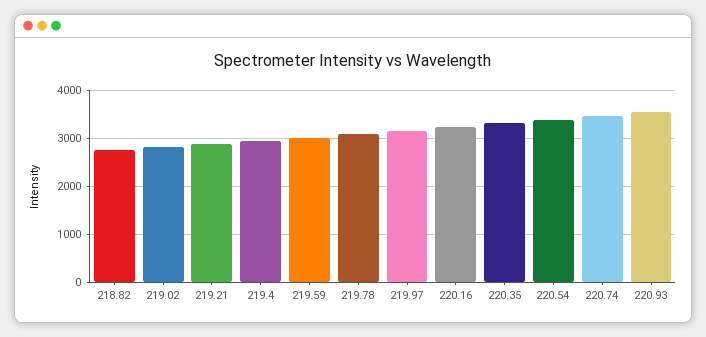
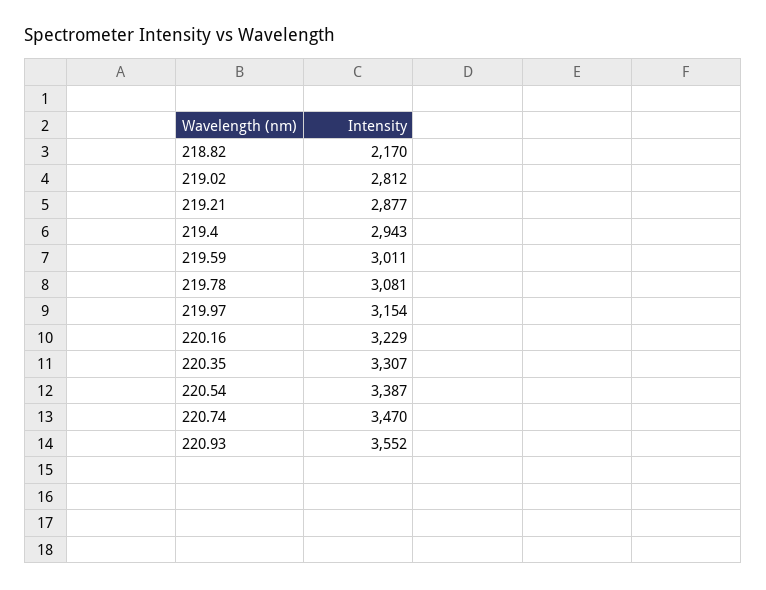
218.82: 2800 -> 2170

